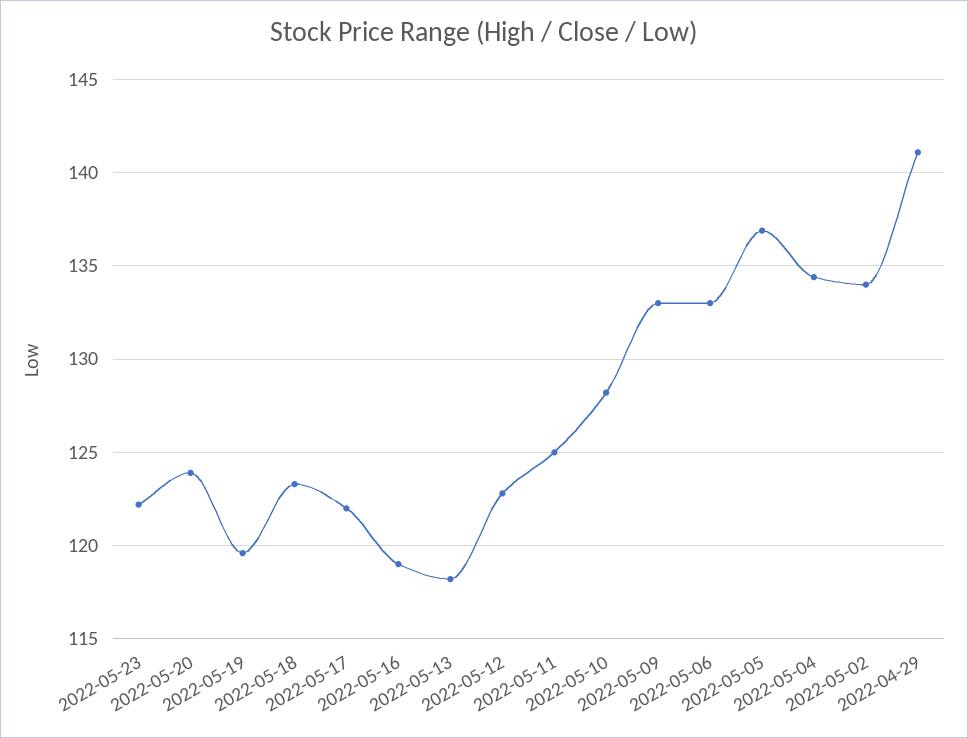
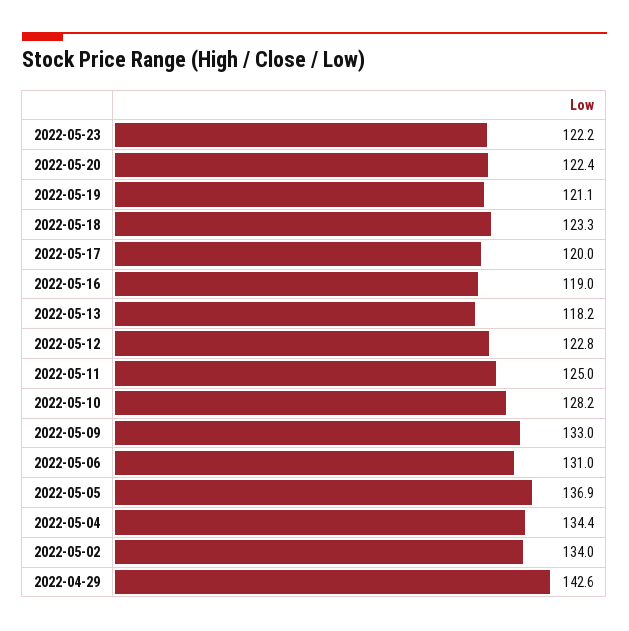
2022-05-20: 124 -> 122.4
2022-05-19: 119.5 -> 121.1
2022-05-17: 122 -> 120
2022-05-06: 133 -> 131
2022-04-29: 141 -> 142.6

